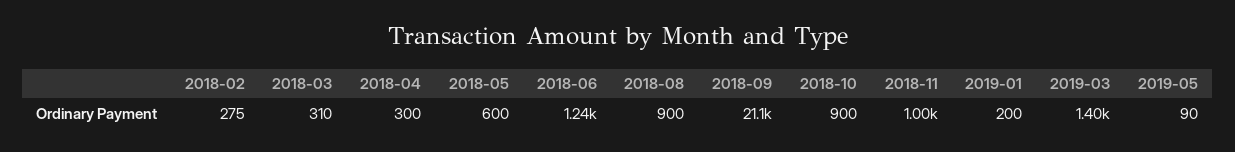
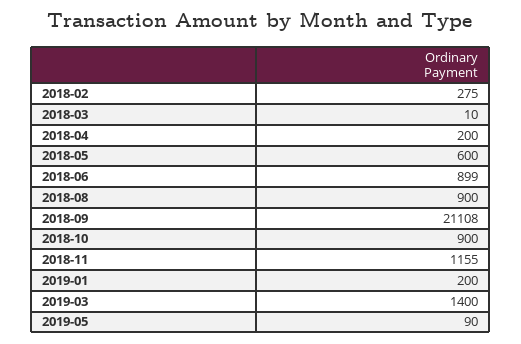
2018-03: 310 -> 10
2018-04: 300 -> 200
2018-06: 1240 -> 899
2018-11: 1000 -> 1155

